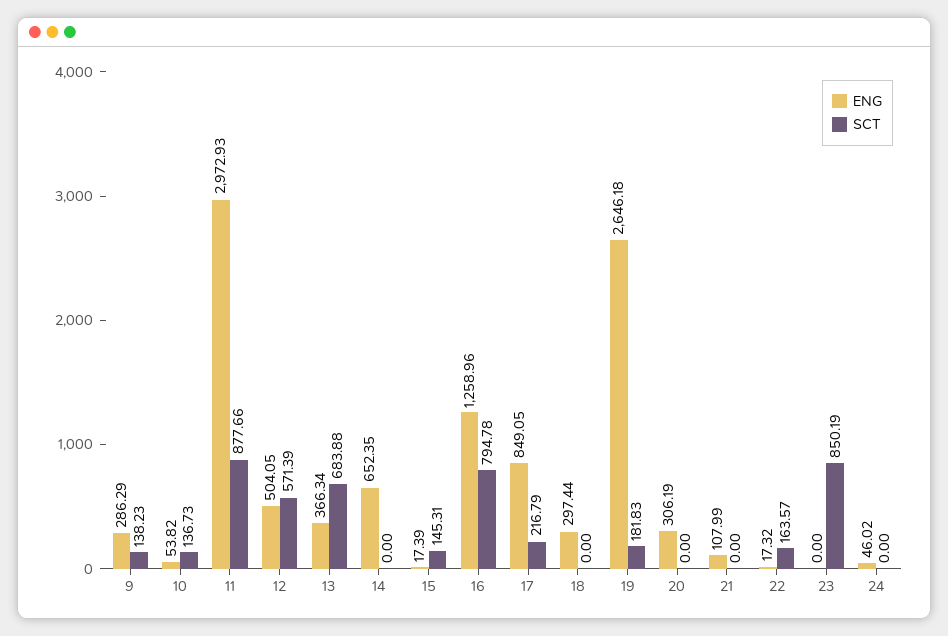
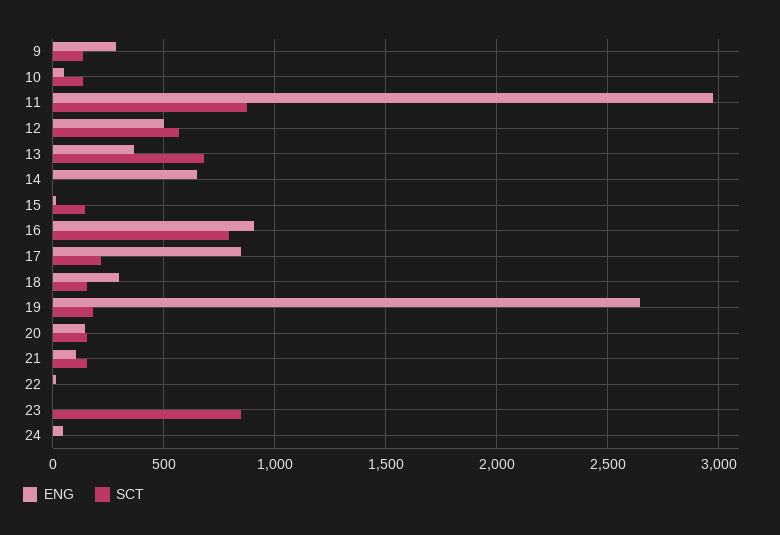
ENG, 16: 1258.96 -> 900
SCT, 18: 0 -> 150
ENG, 20: 306.19 -> 150
SCT, 20: 0 -> 150
SCT, 21: 0 -> 150
SCT, 22: 163.57 -> 0

